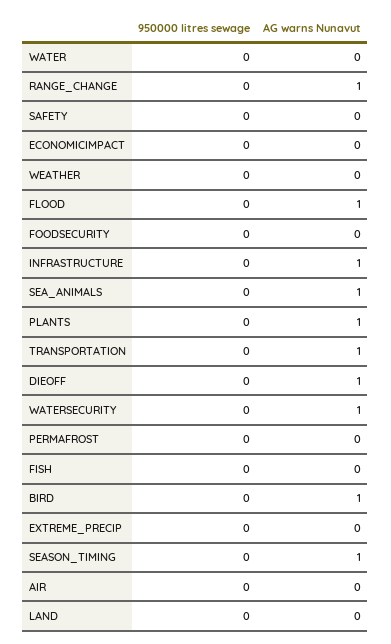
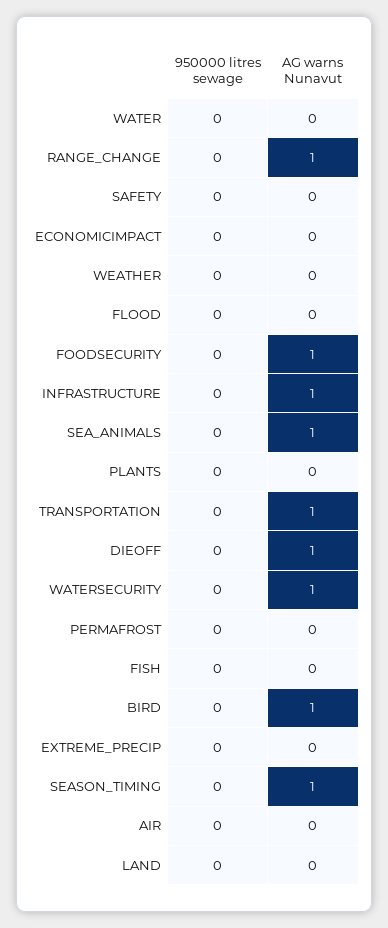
AG warns Nunavut, FLOOD: 1 -> 0
AG warns Nunavut, FOODSECURITY: 0 -> 1
AG warns Nunavut, PLANTS: 1 -> 0

